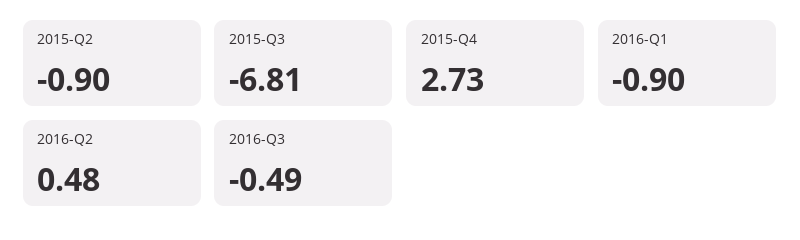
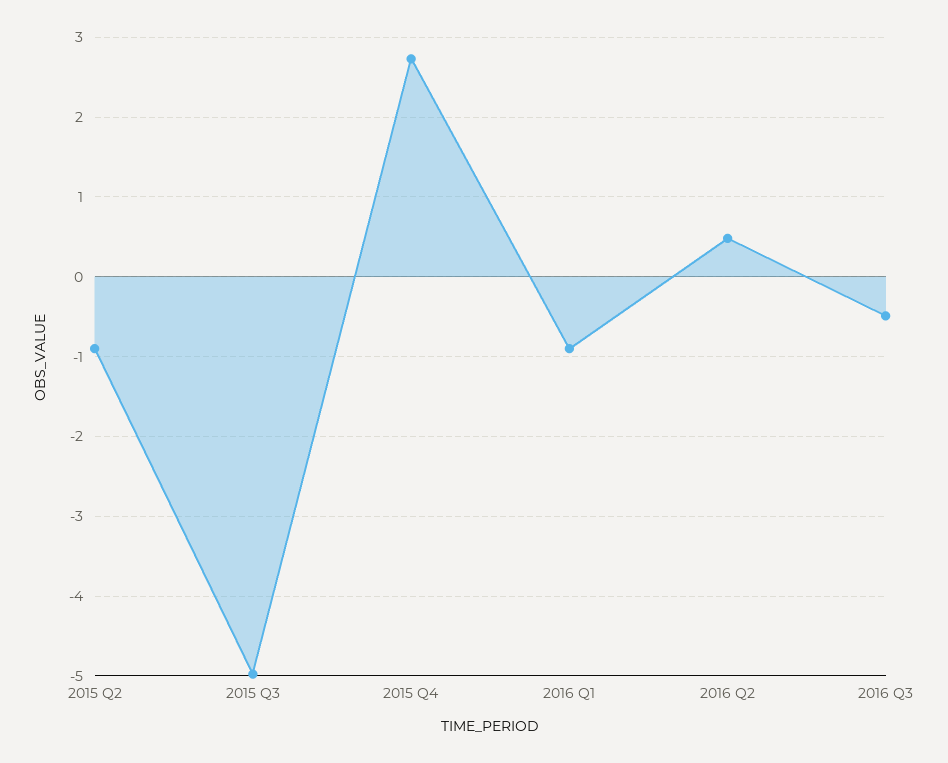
2015-Q3: -6.81 -> -5

